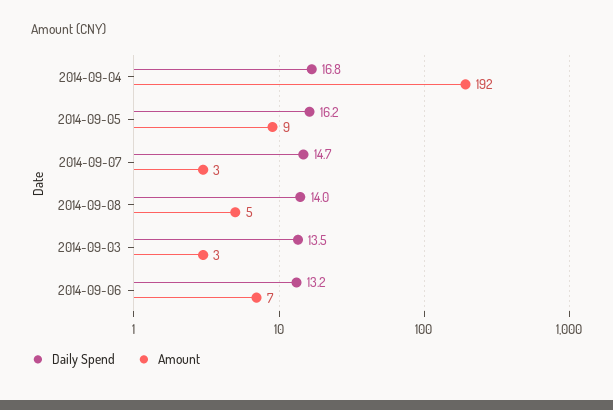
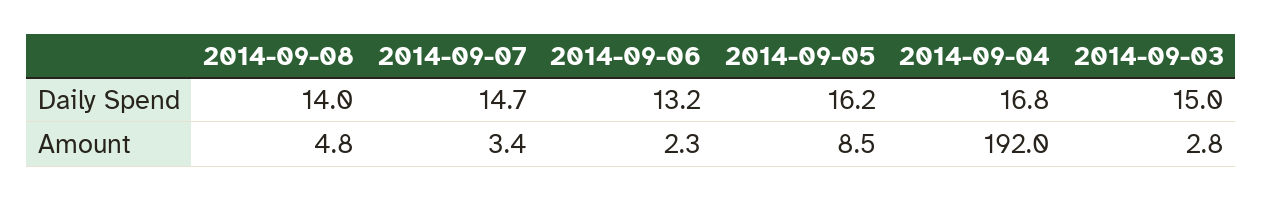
Daily Spend, 2014-09-03: 13.5 -> 15
Amount, 2014-09-06: 7 -> 2.3

